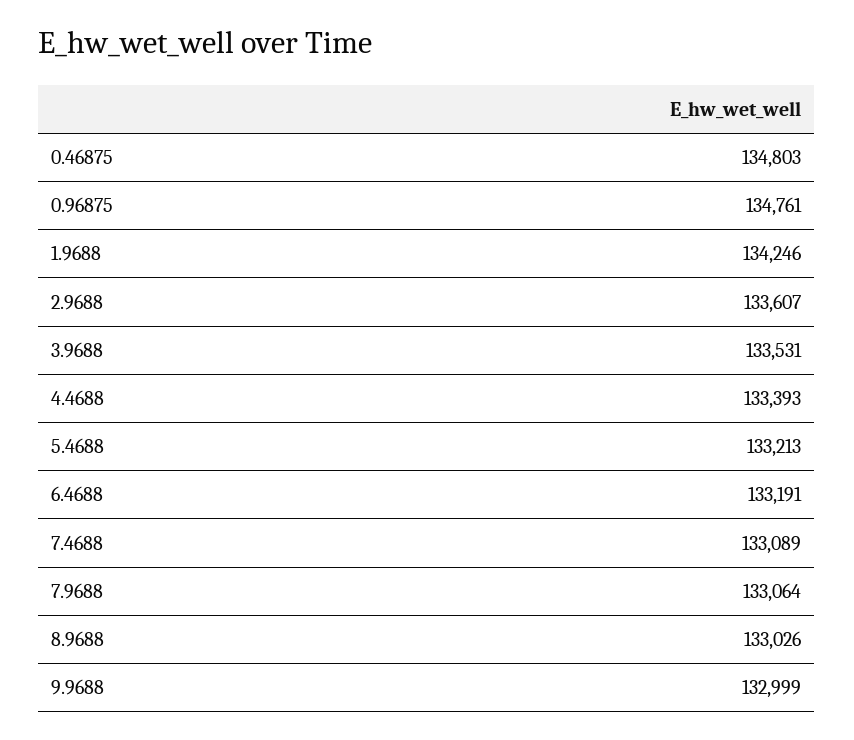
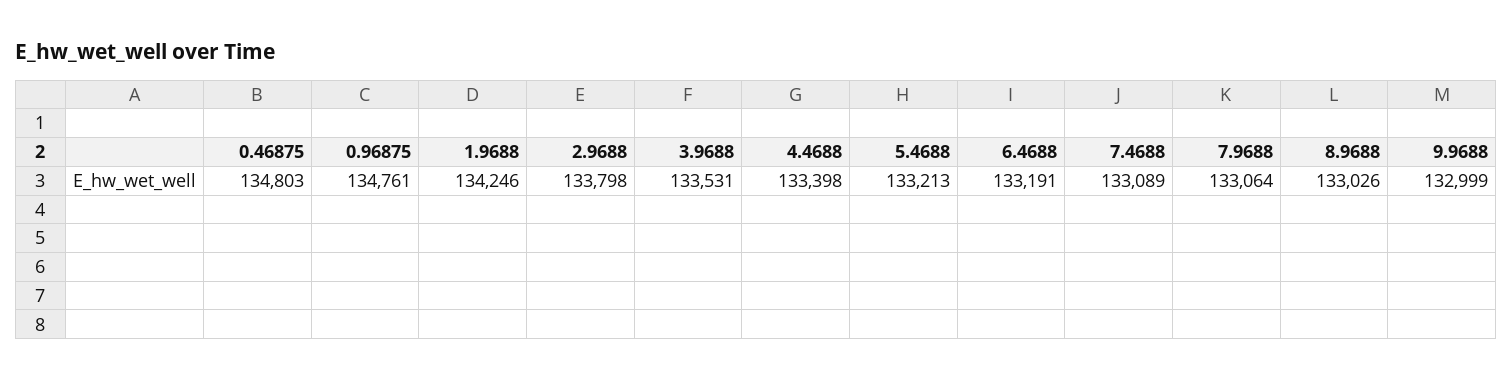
2.9688: 133607 -> 133798
4.4688: 133393 -> 133398

